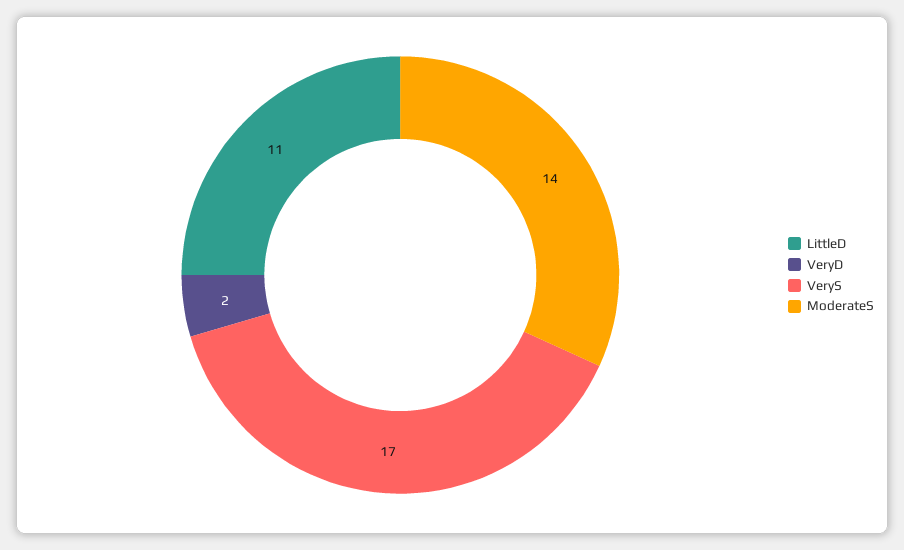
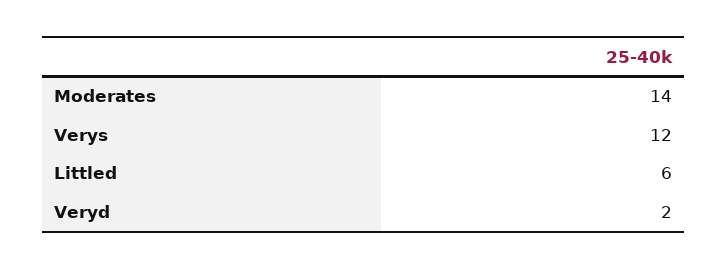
LittleD: 11 -> 6
VeryS: 17 -> 12

